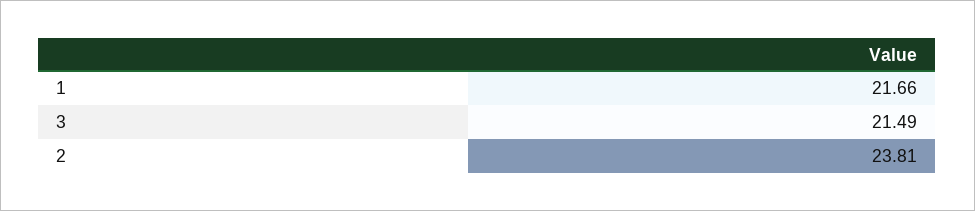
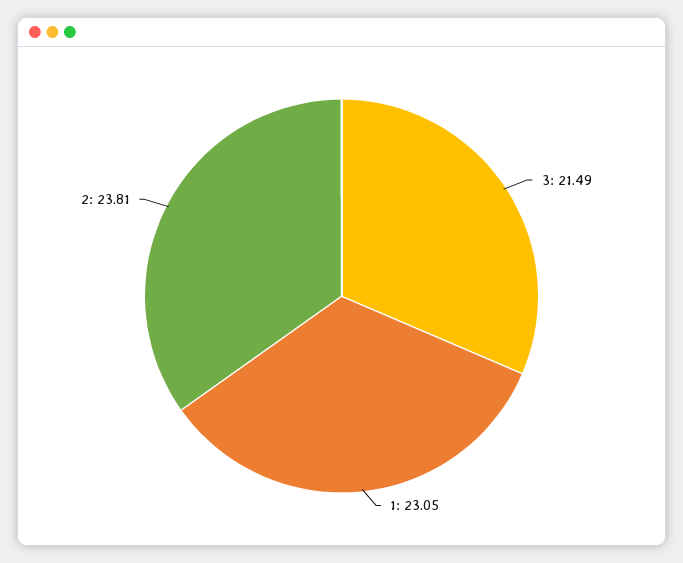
1: 21.66 -> 23.05

